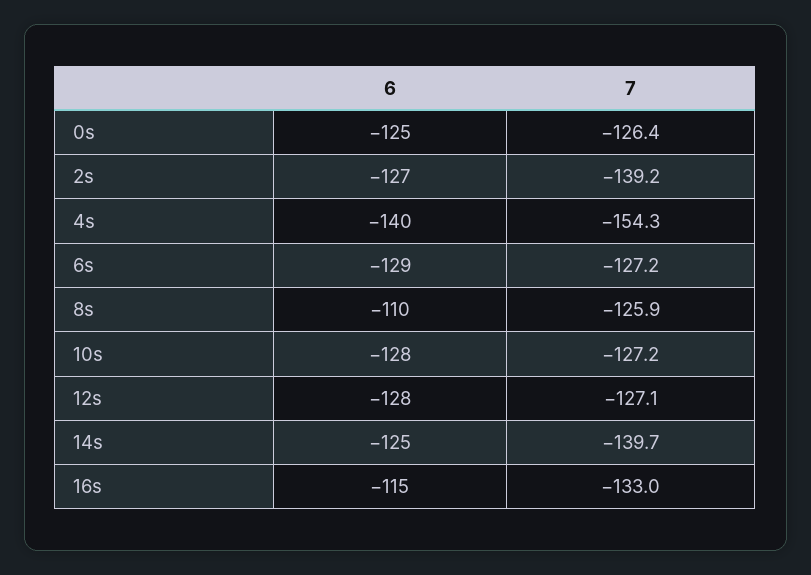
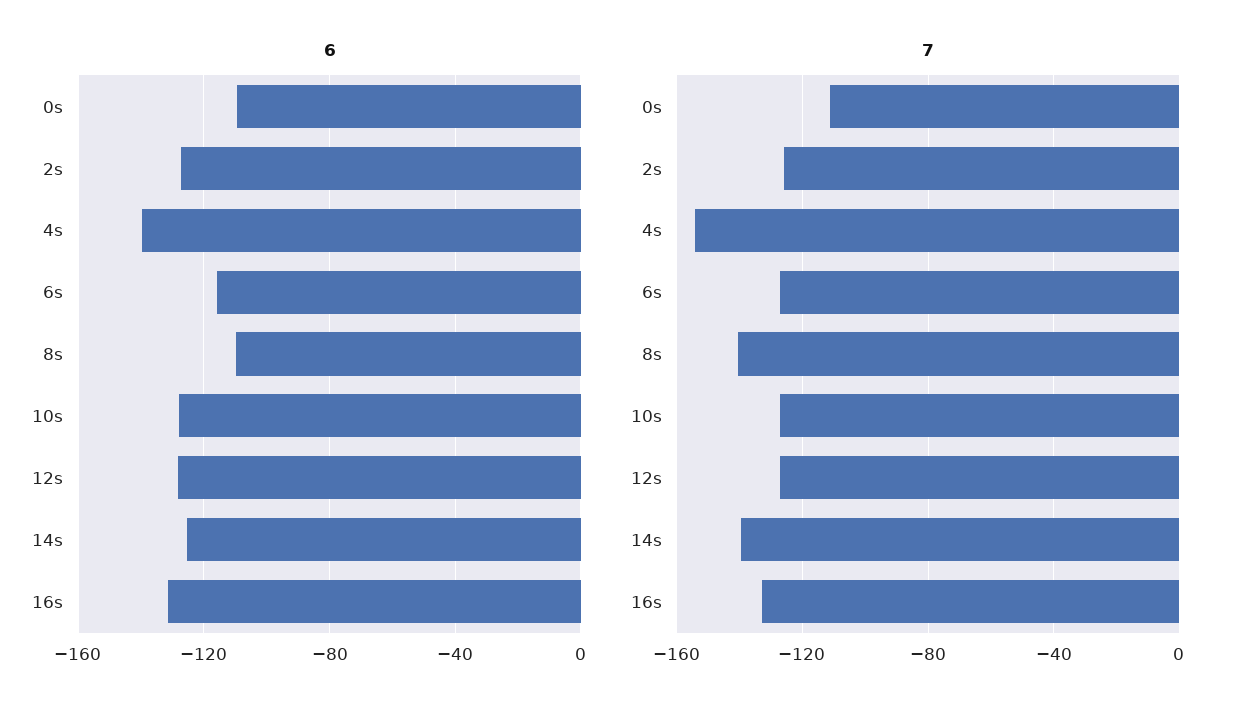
6, 0s: -125 -> -110
7, 0s: -126.4 -> -110
7, 2s: -139.2 -> -125
6, 6s: -129 -> -115
7, 8s: -125.9 -> -140
6, 16s: -115 -> -130

